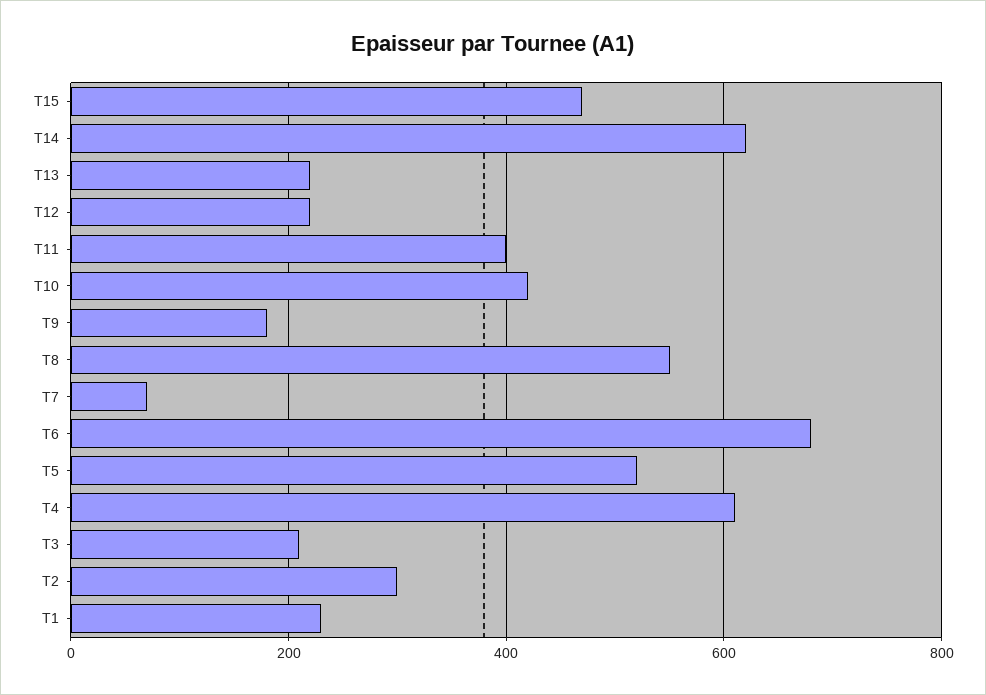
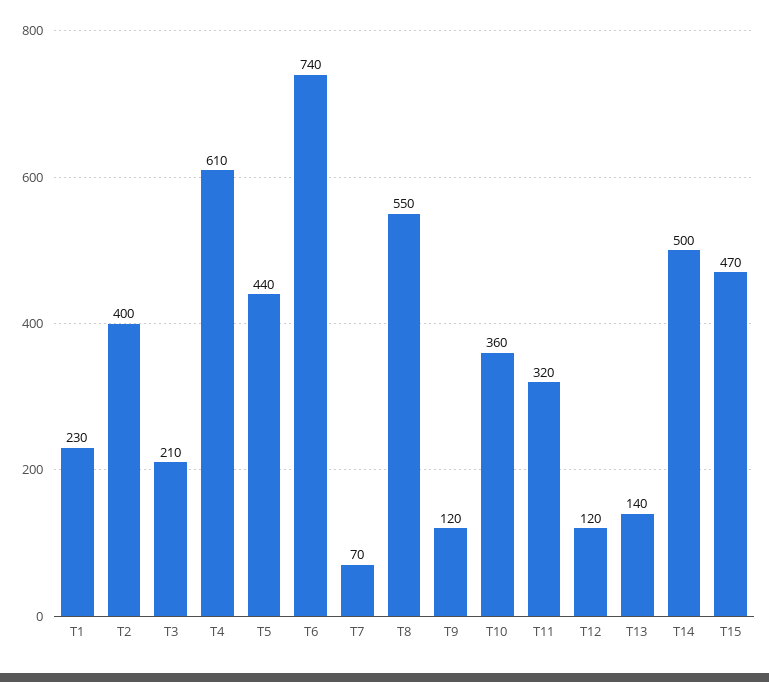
T14: 620 -> 500
T13: 220 -> 140
T12: 220 -> 120
T11: 400 -> 320
T10: 420 -> 360
T9: 180 -> 120
T6: 680 -> 740
T5: 520 -> 440
T2: 300 -> 400

